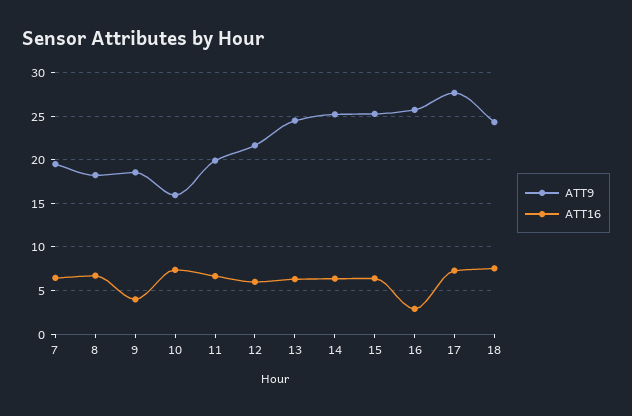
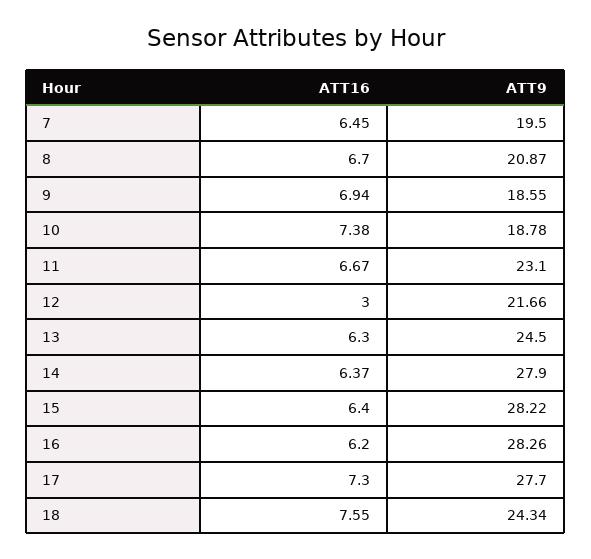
ATT9, 8: 18 -> 20.87
ATT16, 9: 4 -> 6.94
ATT9, 10: 16 -> 18.78
ATT9, 11: 20 -> 23.1
ATT16, 12: 6 -> 3
ATT9, 14: 25 -> 27.9
ATT9, 15: 25 -> 28.22
ATT9, 16: 26 -> 28.26
ATT16, 16: 3 -> 6.2

